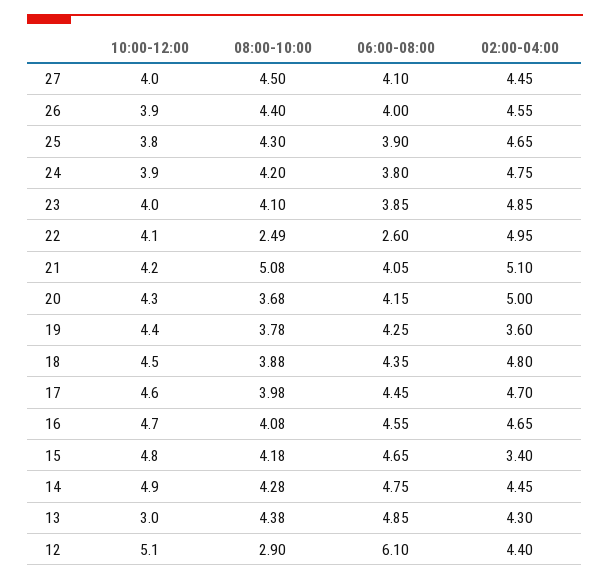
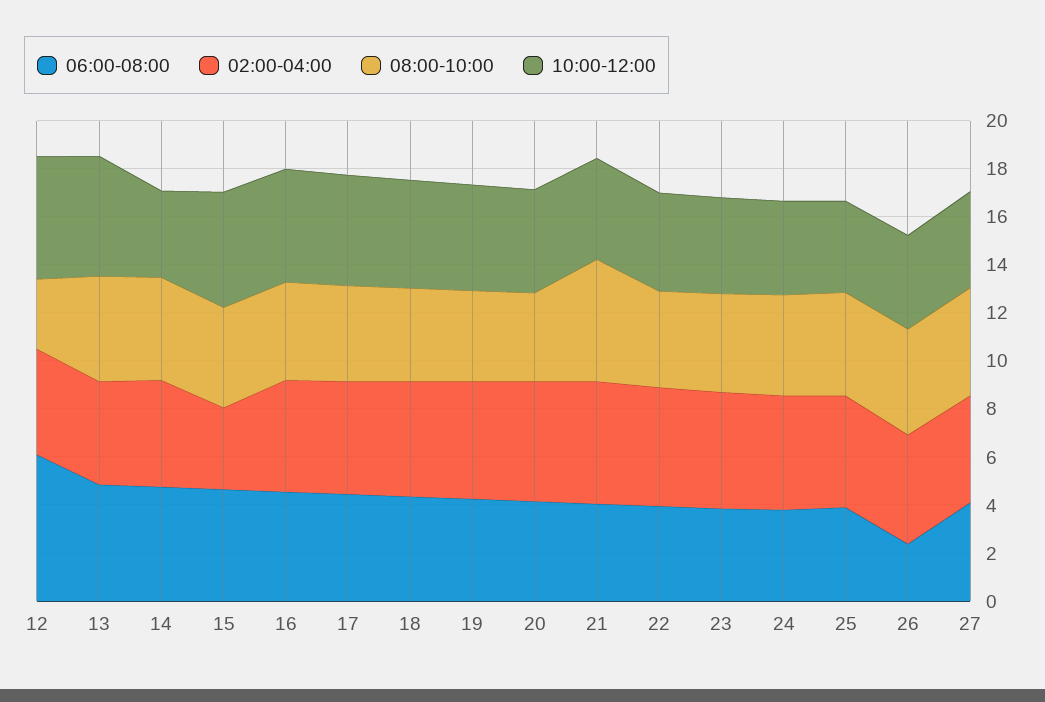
06:00-08:00, 26: 4 -> 2.5
08:00-10:00, 22: 2.49 -> 4
06:00-08:00, 22: 2.6 -> 4
02:00-04:00, 19: 3.6 -> 5
10:00-12:00, 14: 4.9 -> 3.5
10:00-12:00, 13: 3 -> 5

